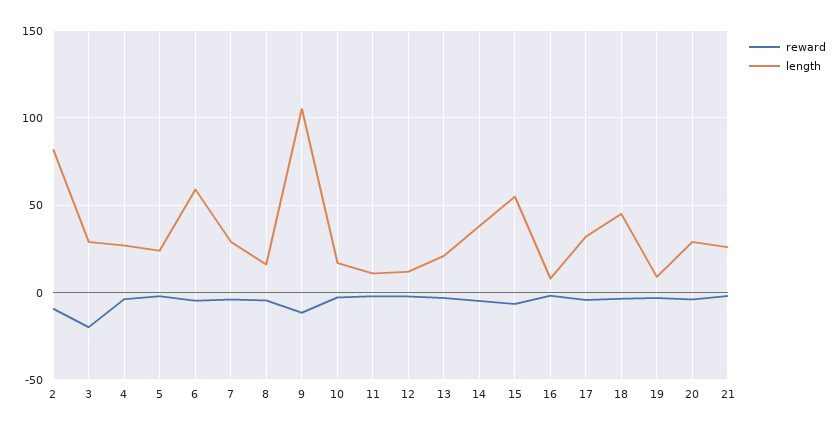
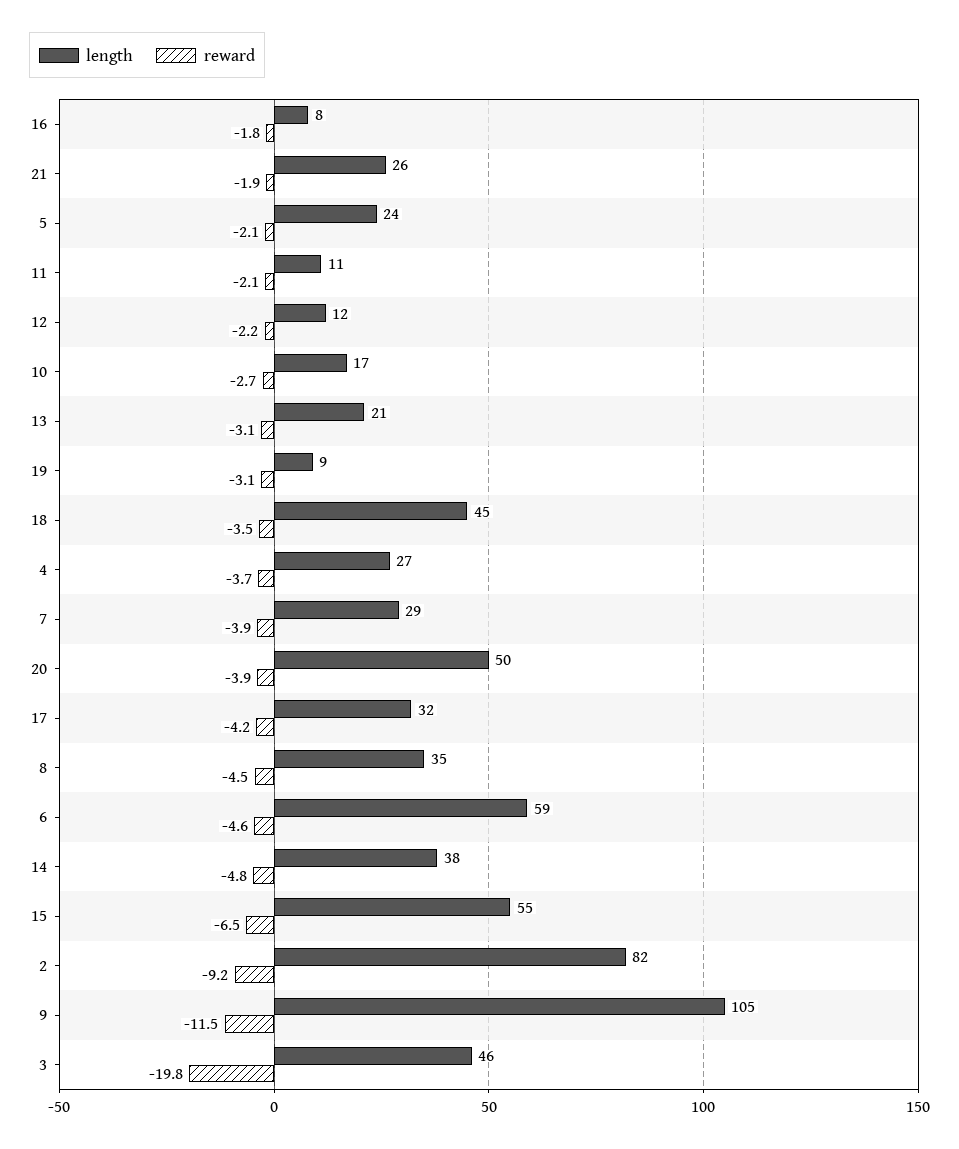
length, 3: 30 -> 46
length, 8: 15 -> 35
length, 20: 30 -> 50

